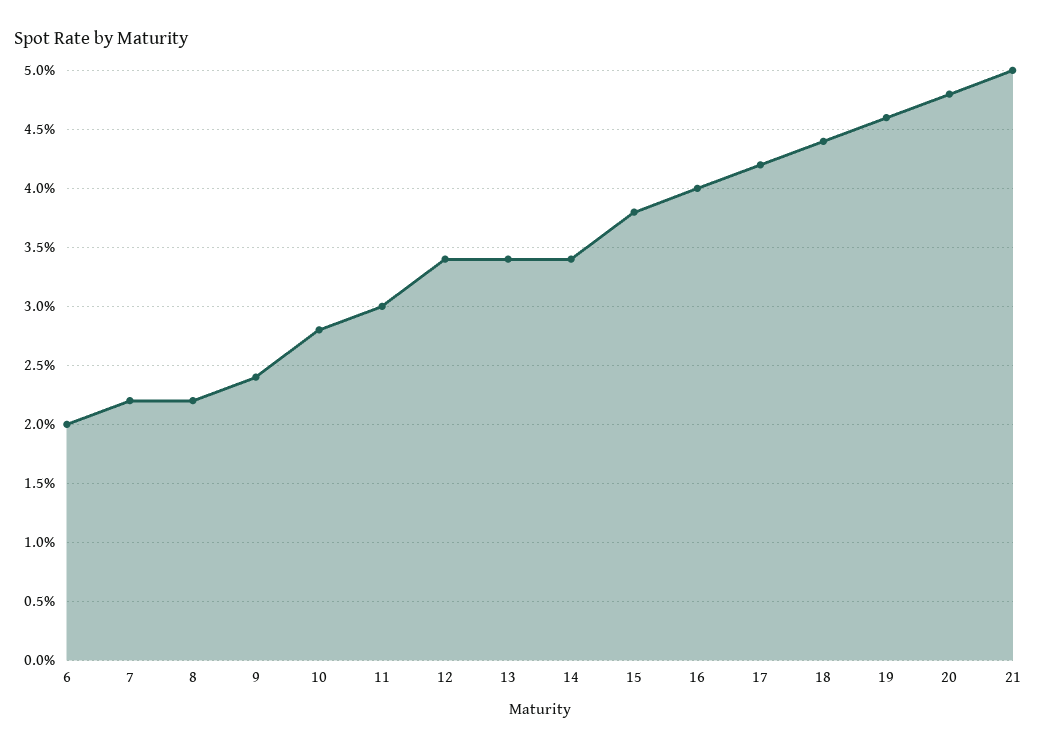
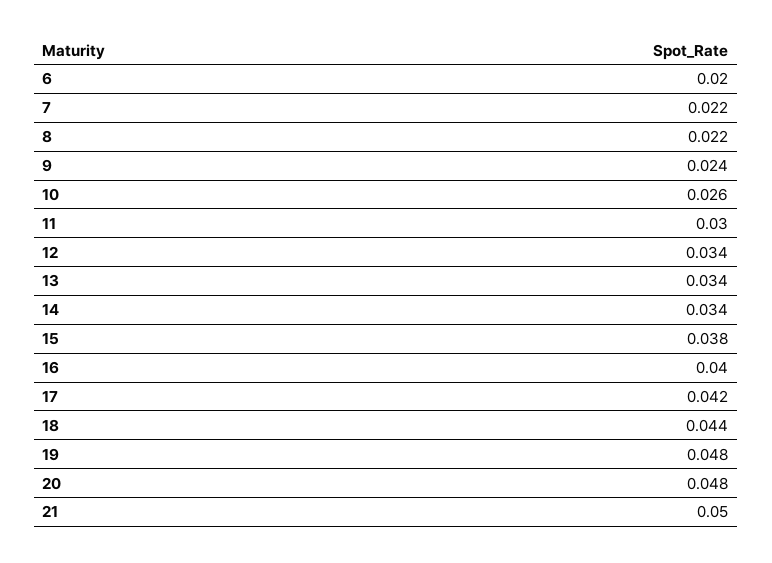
10: 0.028 -> 0.026
19: 0.046 -> 0.048

